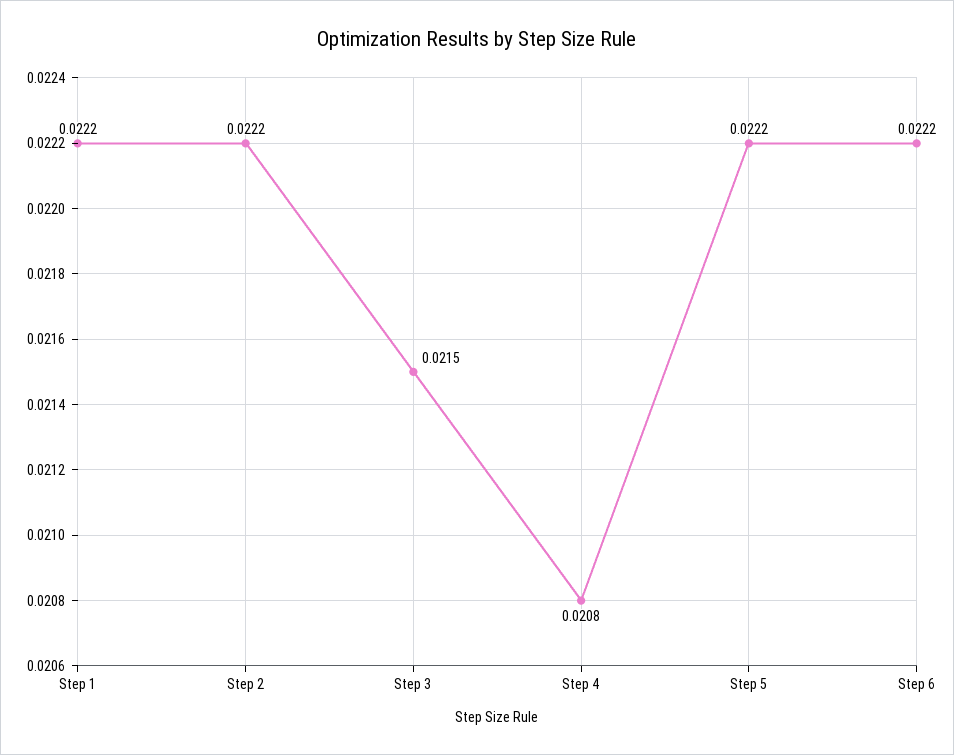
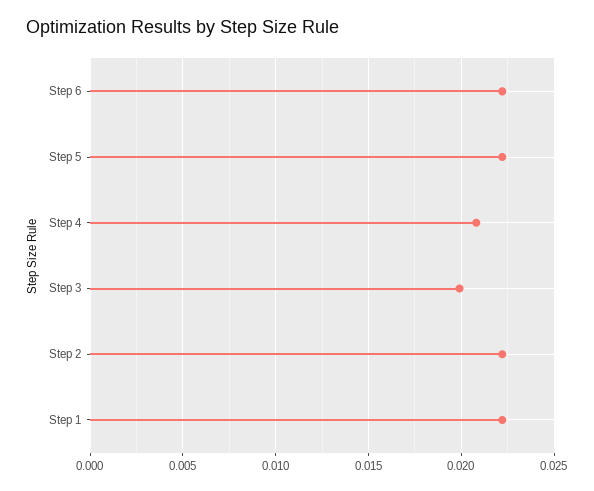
Step 3: 0.0215 -> 0.02

